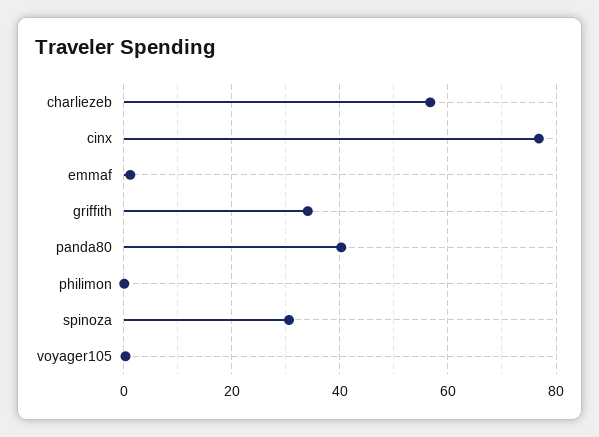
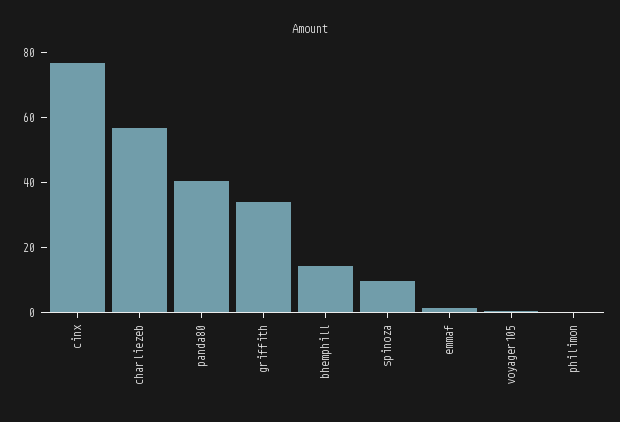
spinoza: 30 -> 10
bhemphill: none -> 15

